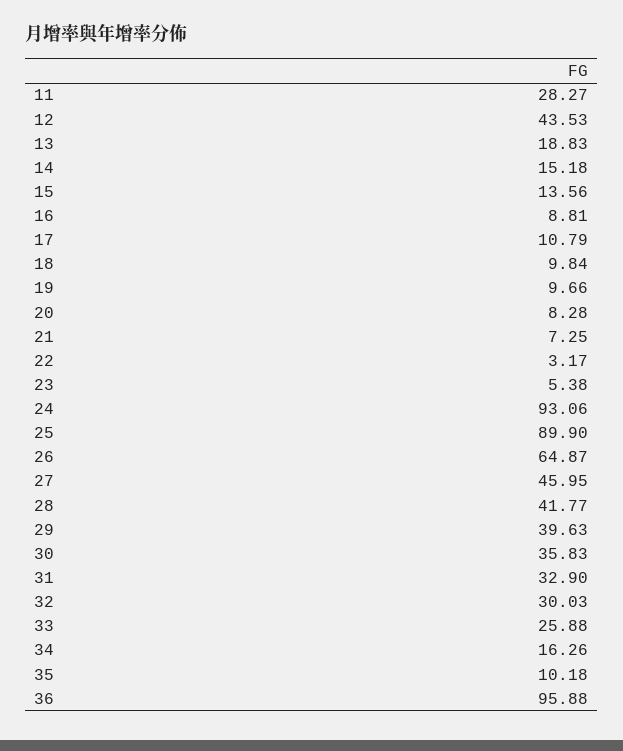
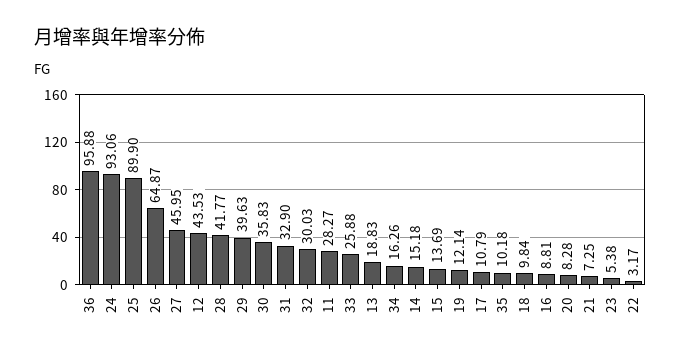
15: 13.56 -> 13.69
19: 9.66 -> 12.14

